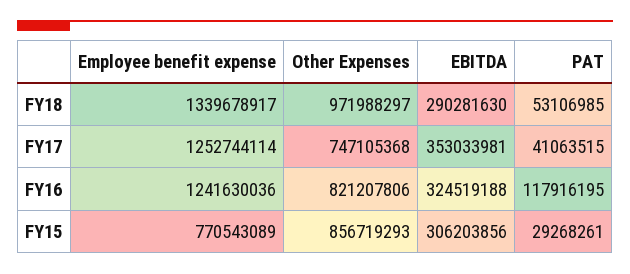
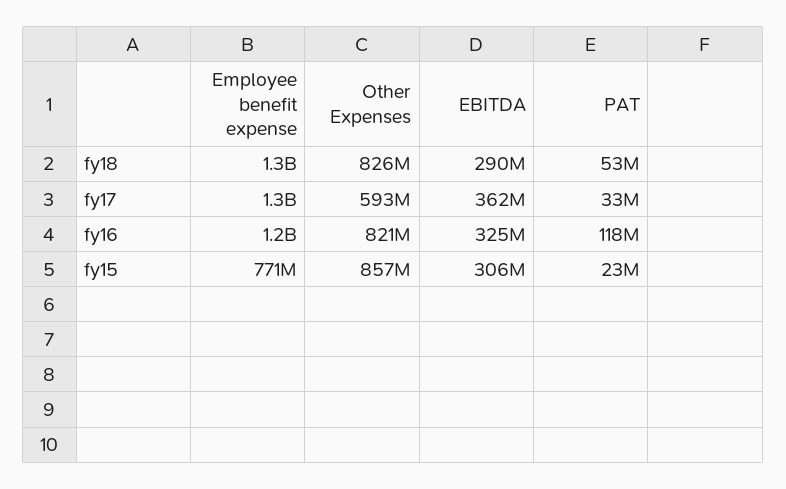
Other Expenses, FY18: 971988297 -> 826000000
Other Expenses, FY17: 747105368 -> 593000000
EBITDA, FY17: 353033981 -> 362000000
PAT, FY17: 41063515 -> 33000000
PAT, FY15: 29268261 -> 23000000

